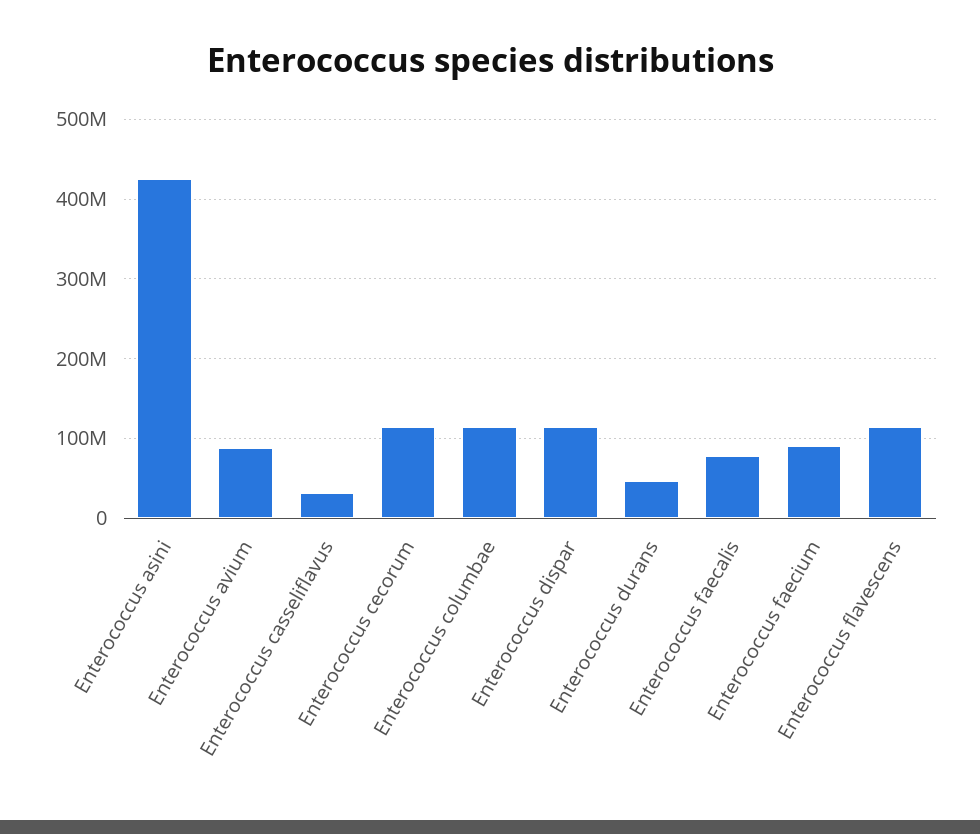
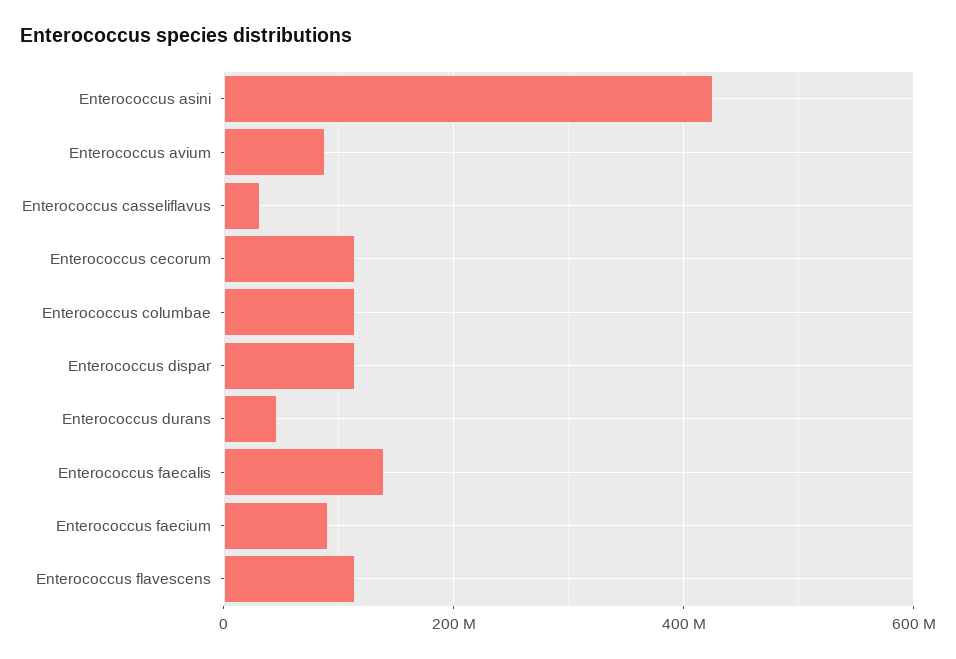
Enterococcus faecalis: 80000000 -> 140000000

